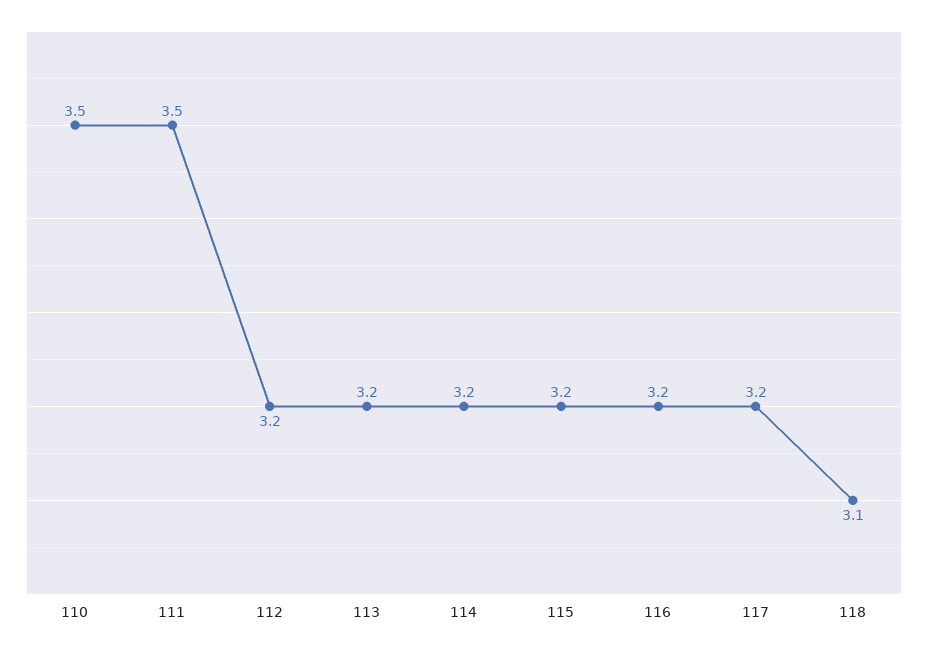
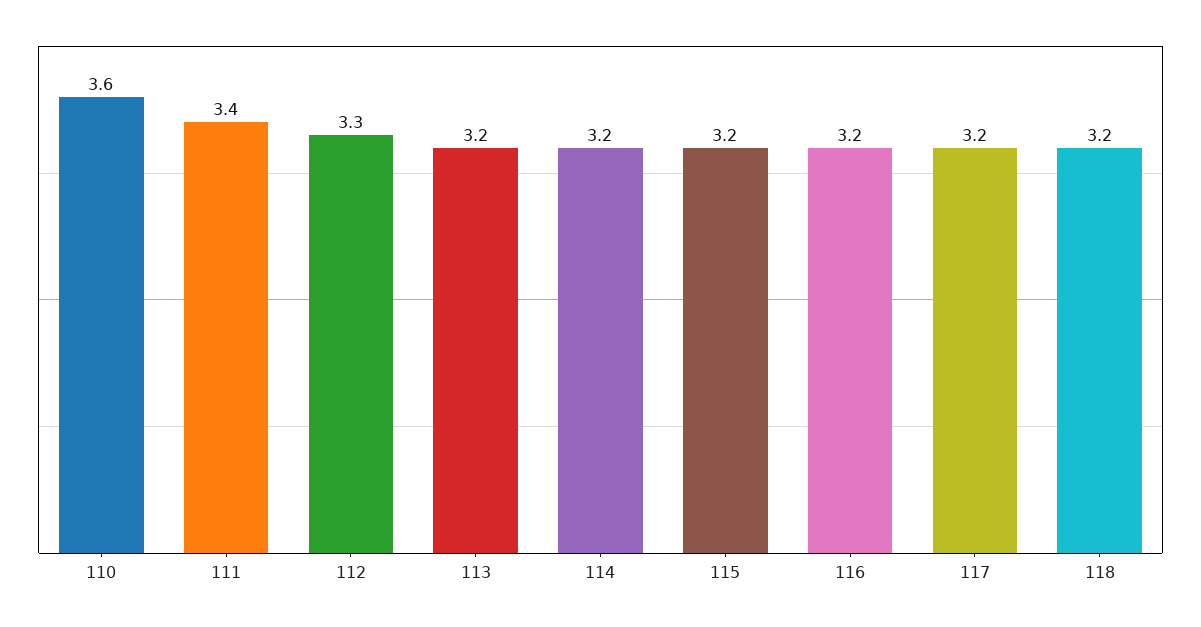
110: 3.5 -> 3.6
111: 3.5 -> 3.4
112: 3.2 -> 3.3
118: 3.1 -> 3.2

